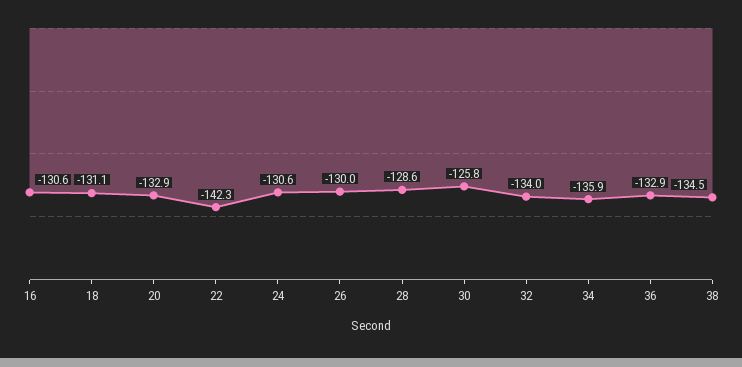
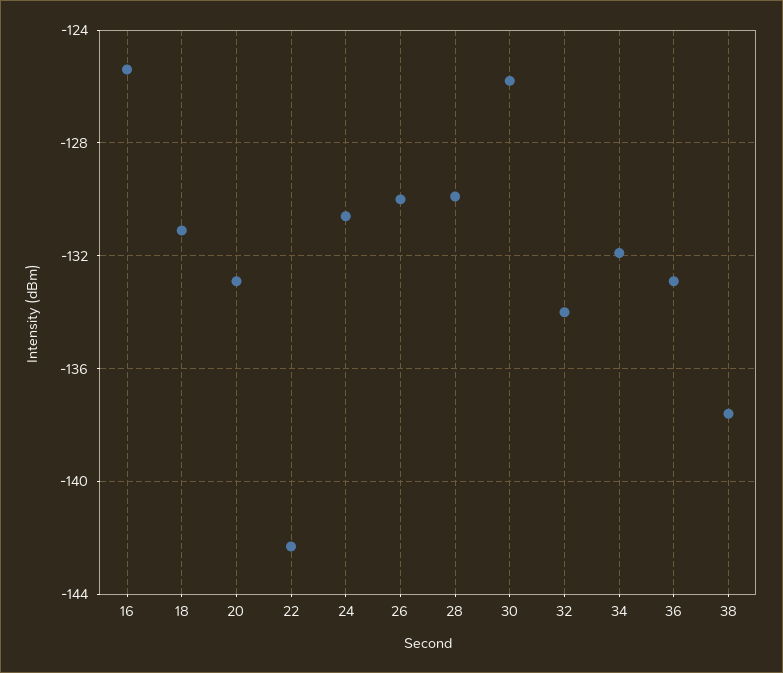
16: -130.6 -> -125.5
28: -128.6 -> -130
34: -135.9 -> -132
38: -134.5 -> -137.5

